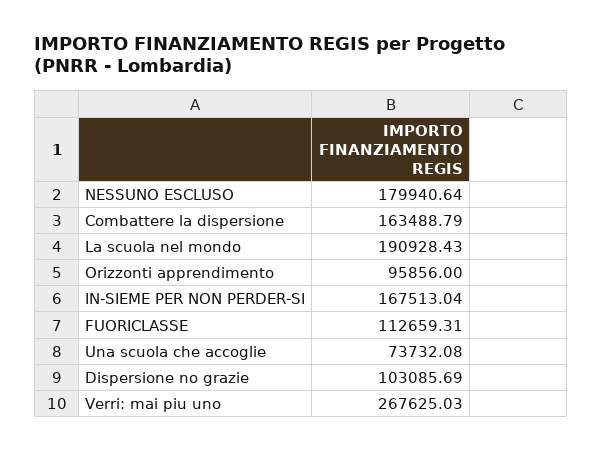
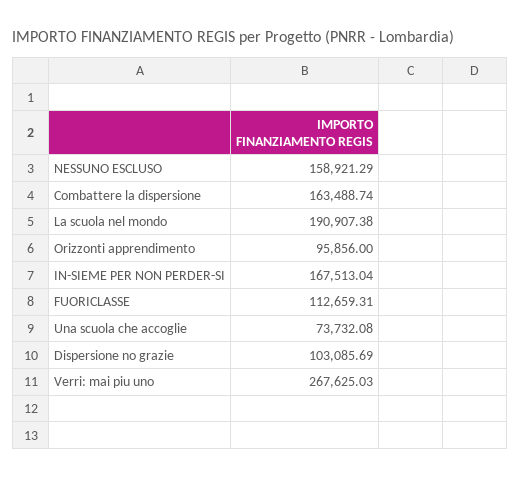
NESSUNO ESCLUSO: 179940.64 -> 158921.29
Combattere la dispersione: 163488.79 -> 163488.74
La scuola nel mondo: 190928.43 -> 190907.38

